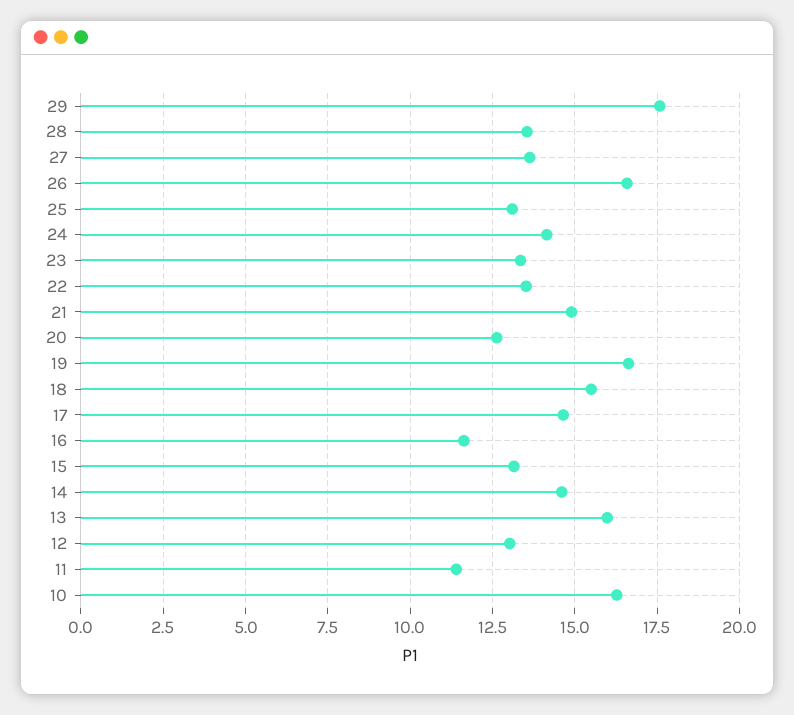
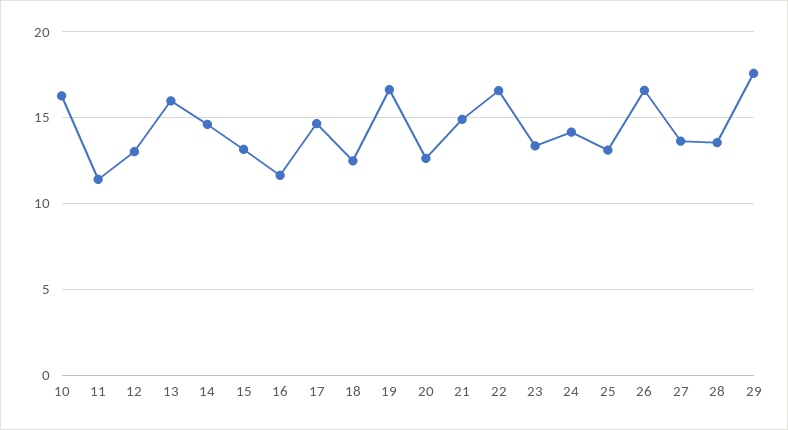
22: 13.5 -> 16.5
18: 15.5 -> 12.5

